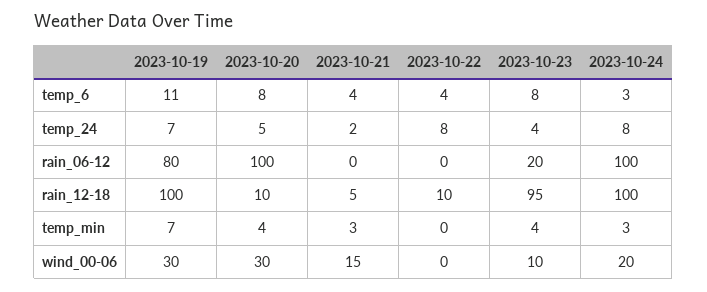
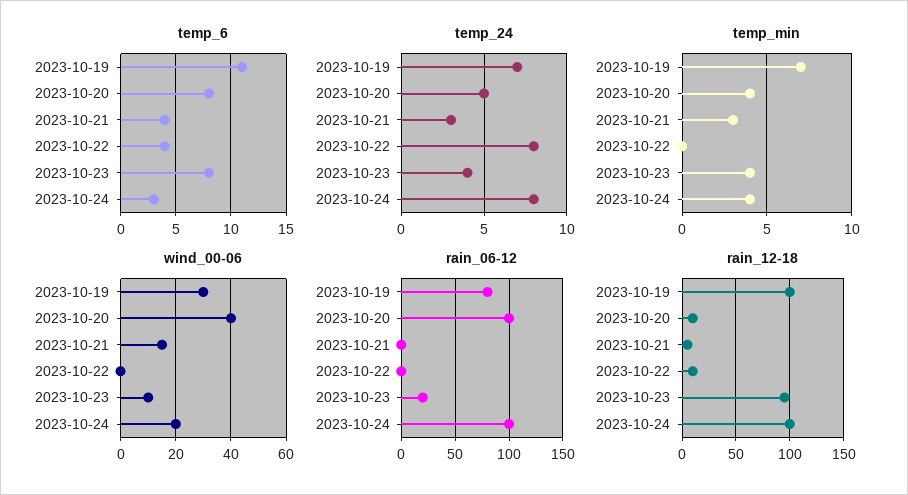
temp_24, 2023-10-21: 2 -> 3
temp_min, 2023-10-24: 3 -> 4
wind_00-06, 2023-10-20: 30 -> 40

